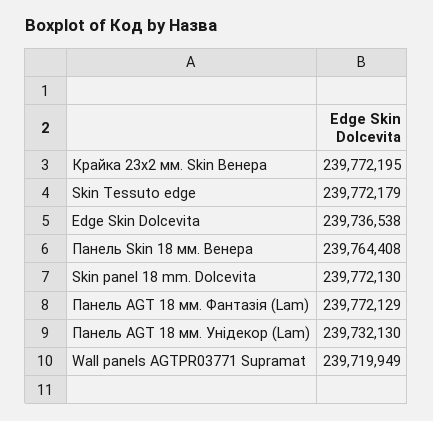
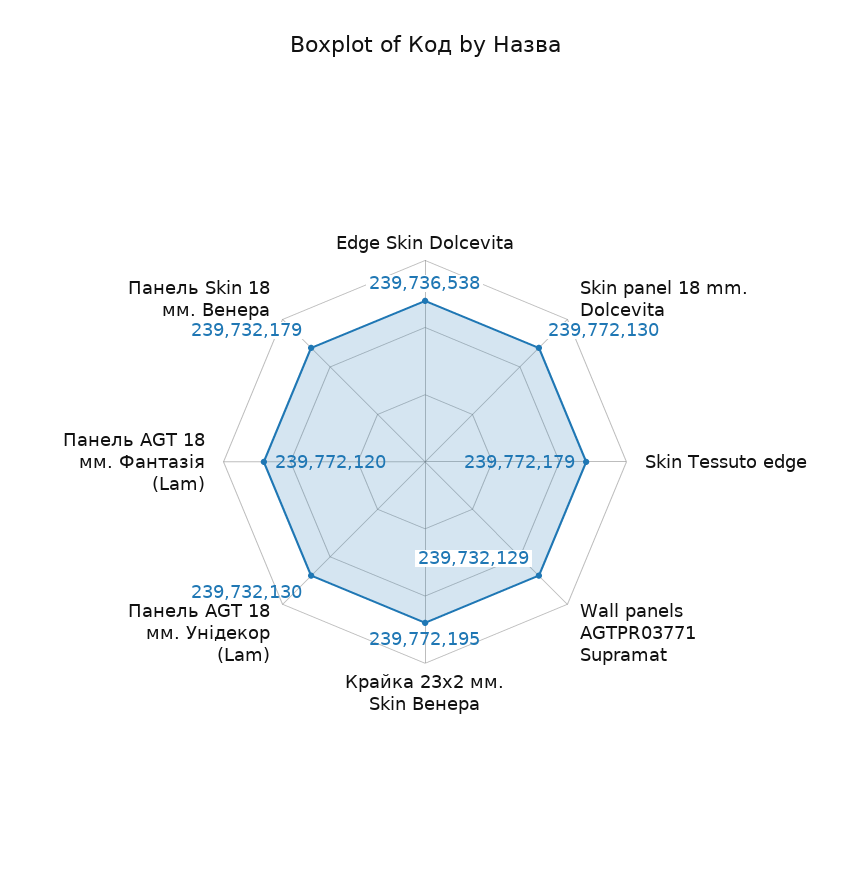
Панель Skin 18 мм. Венера: 239764408 -> 239732179
Панель AGT 18 мм. Фантазія (Lam): 239772129 -> 239772120
Wall panels AGTPR03771 Supramat: 239719949 -> 239732129

